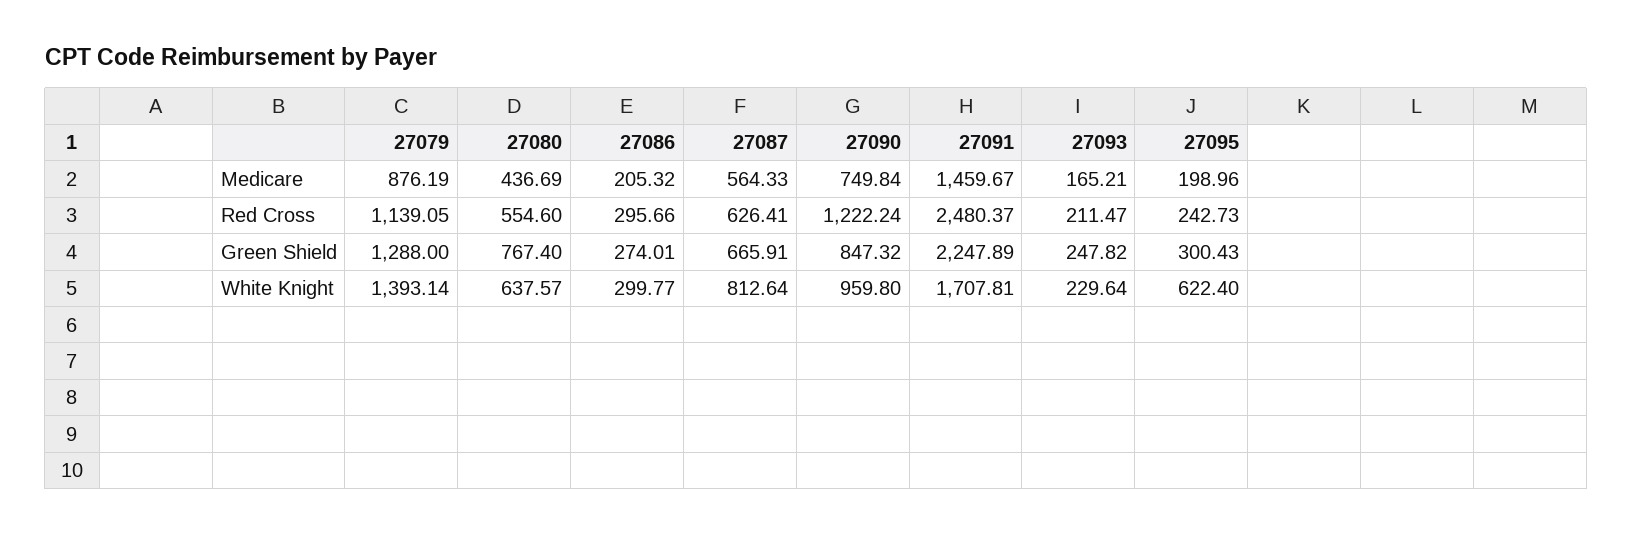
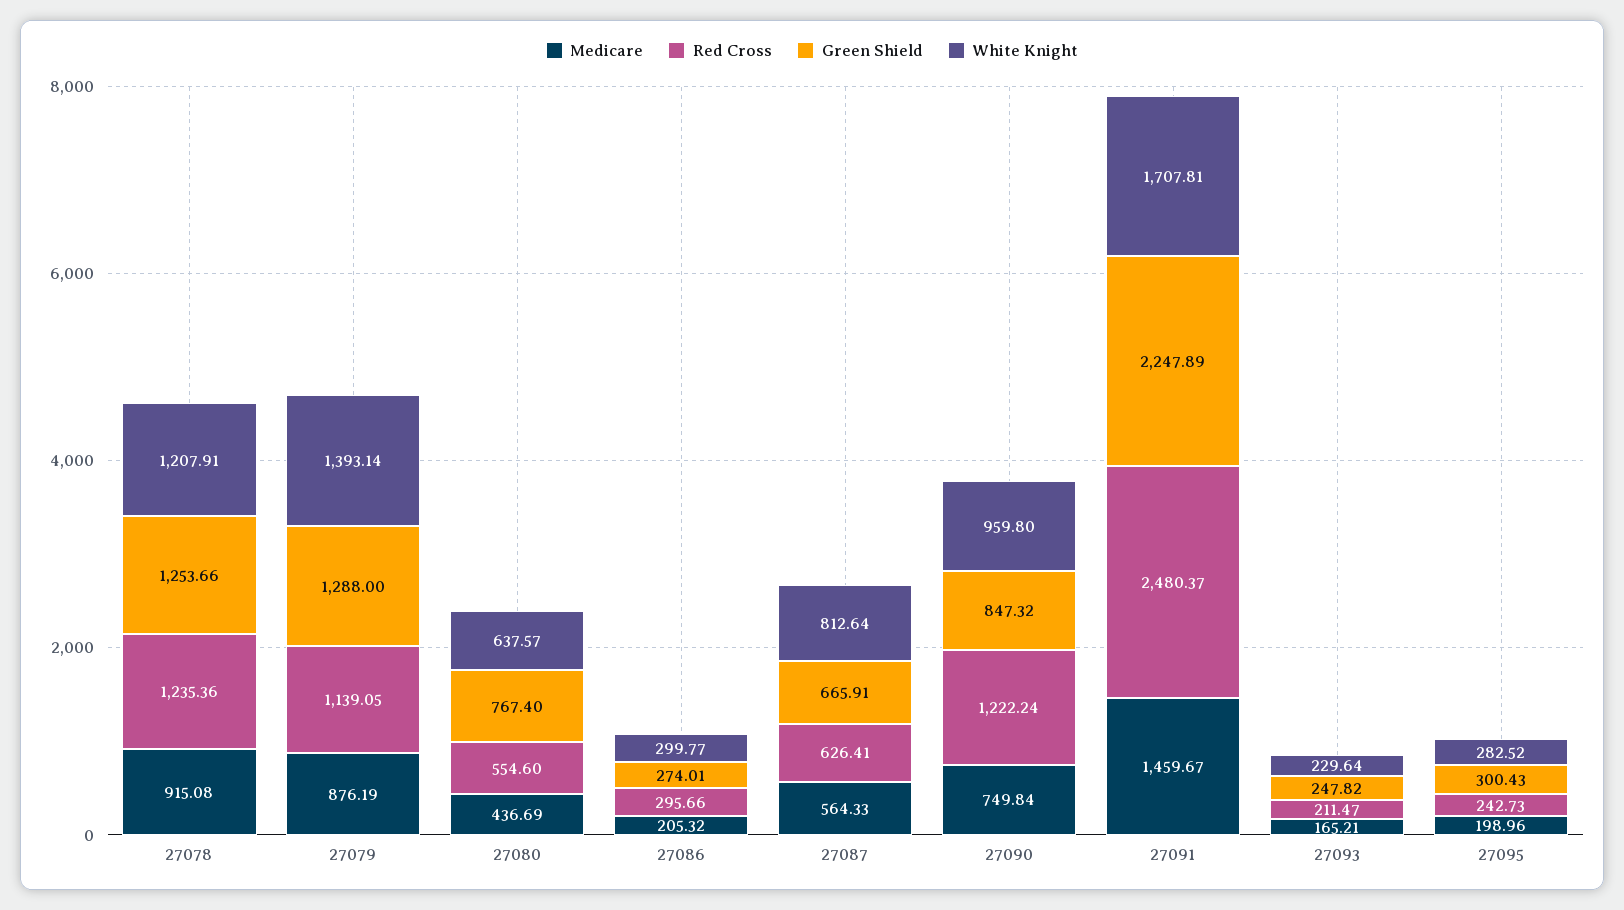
White Knight, 27095: 622.4 -> 282.52
Medicare, 27078: none -> 915.08
Red Cross, 27078: none -> 1235.36
Green Shield, 27078: none -> 1253.66
White Knight, 27078: none -> 1207.91

